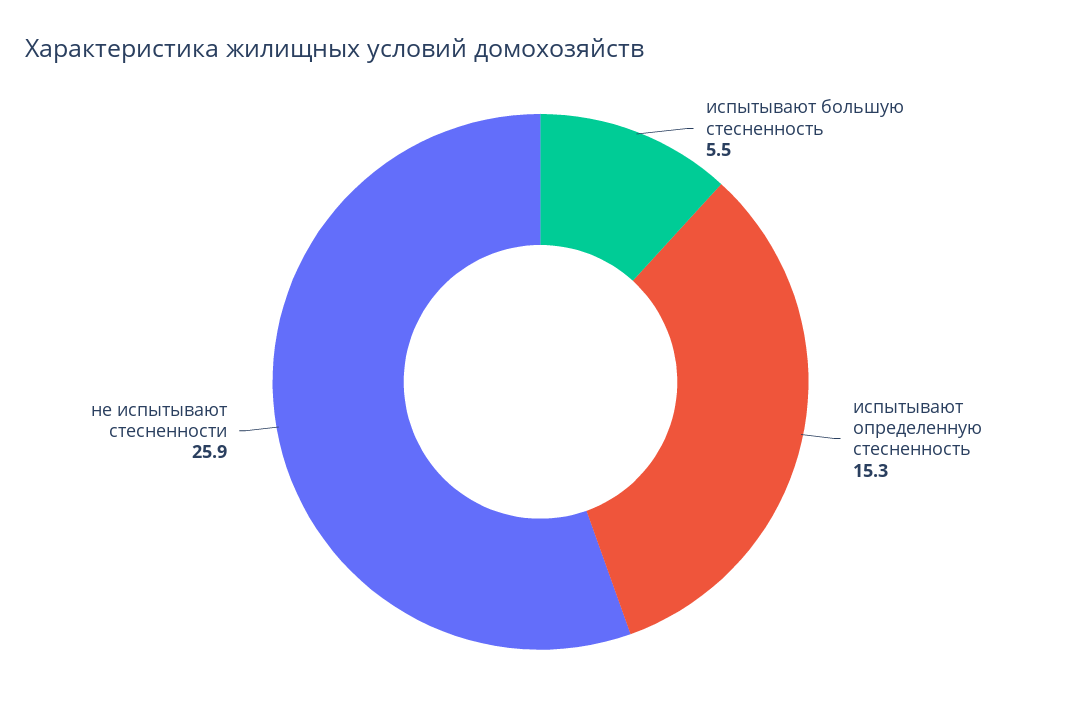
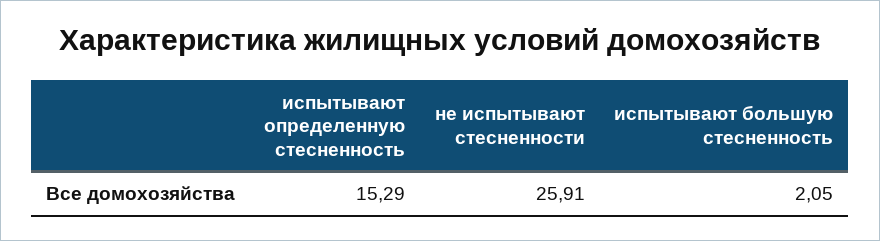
испытывают большую стесненность: 5.5 -> 2.05

